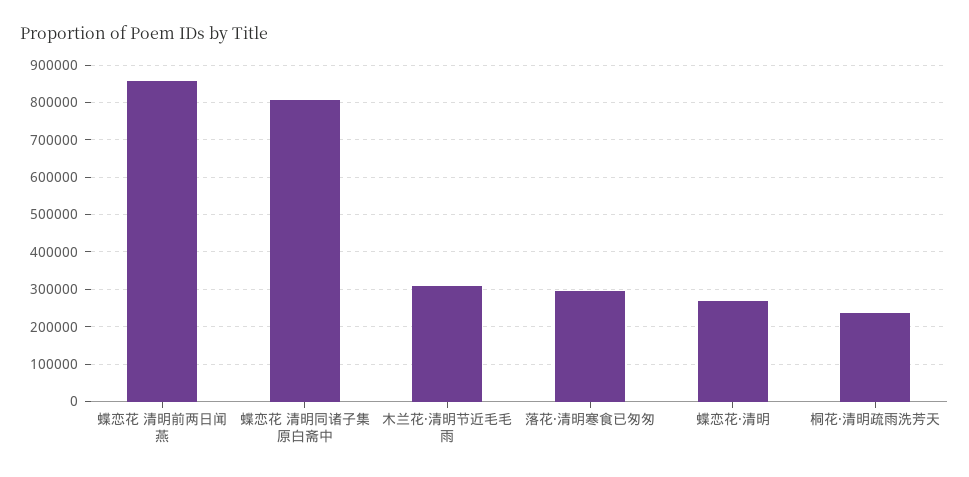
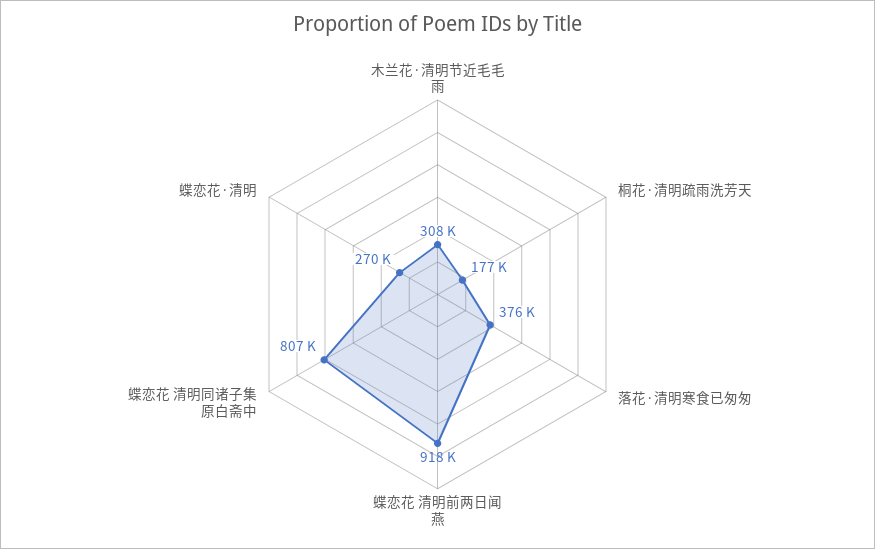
蝶恋花 清明前两日闻燕: 860000 -> 918000
落花·清明寒食已匆匆: 300000 -> 376000
桐花·清明疏雨洗芳天: 240000 -> 177000

